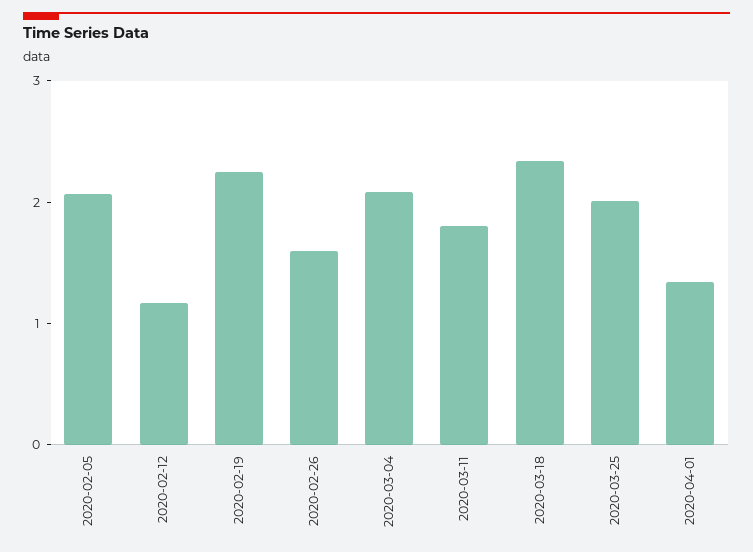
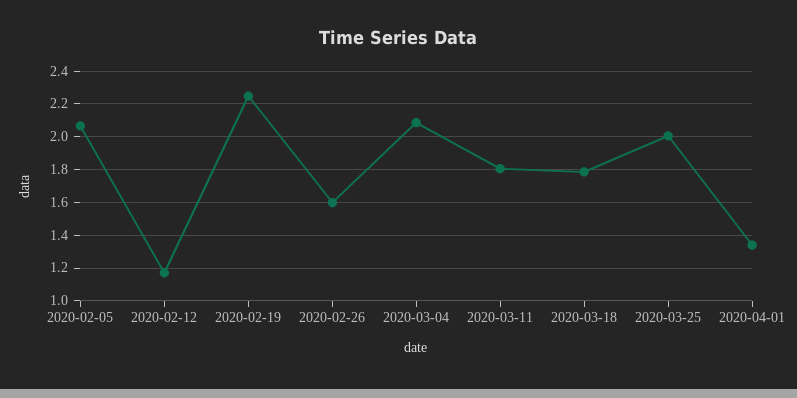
2020-03-18: 2.4 -> 1.8

